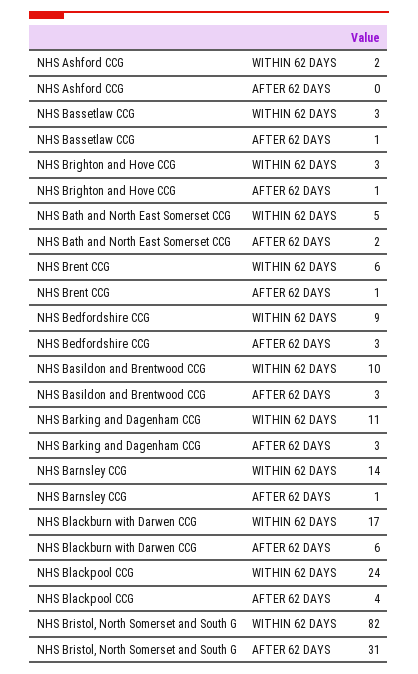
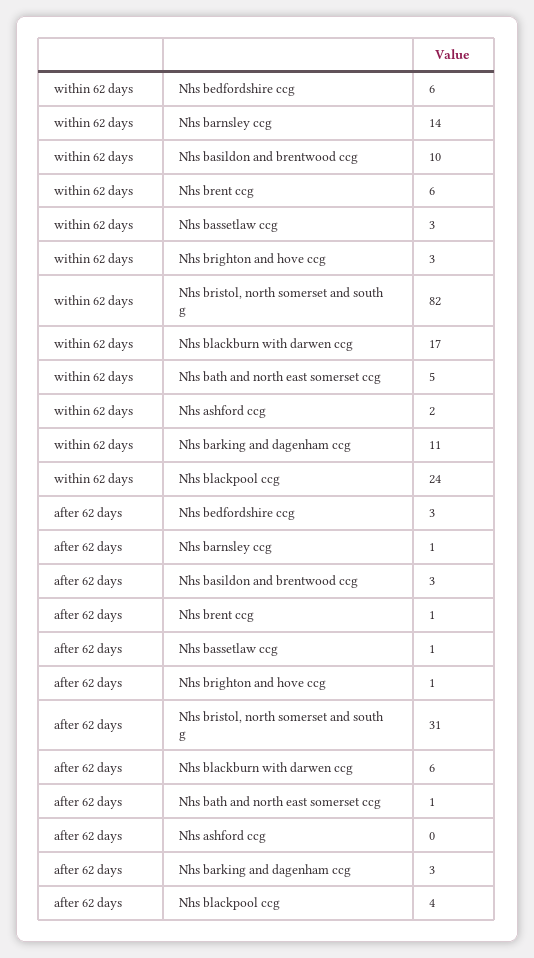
NHS Bath and North East Somerset CCG, AFTER 62 DAYS: 2 -> 1
NHS Bedfordshire CCG, WITHIN 62 DAYS: 9 -> 6

